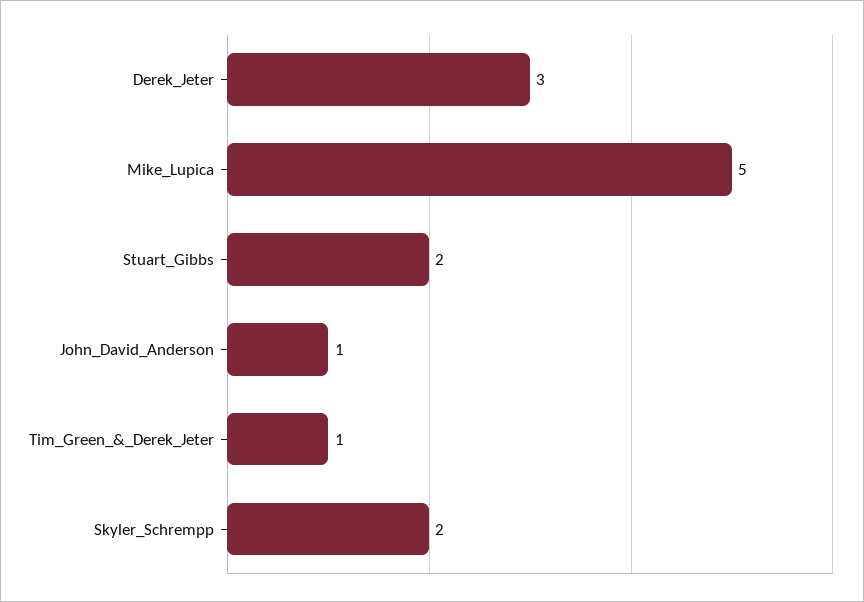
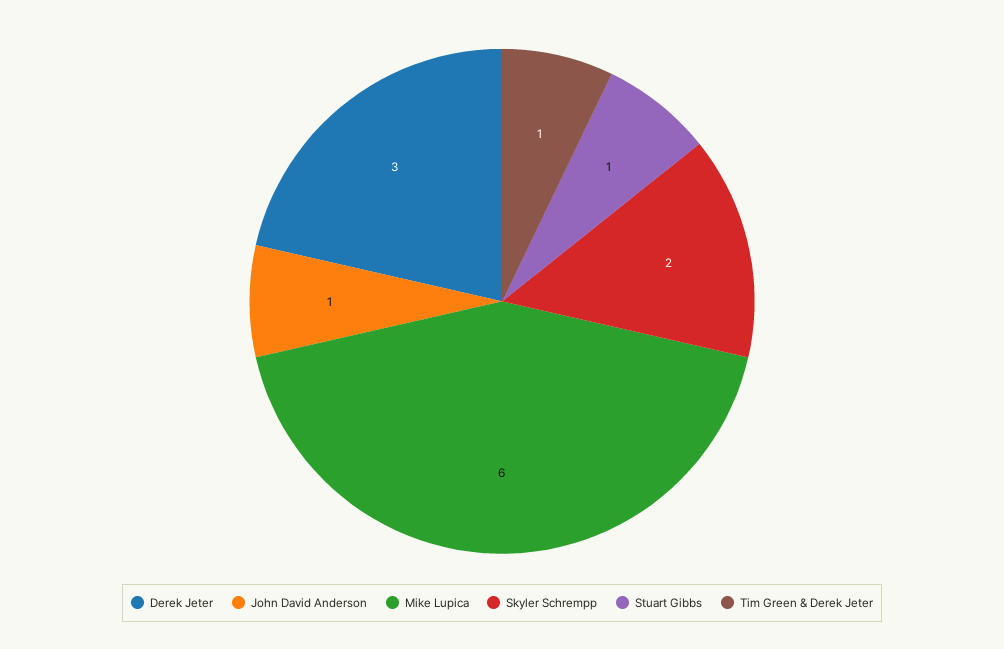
Mike_Lupica: 5 -> 6
Stuart_Gibbs: 2 -> 1

